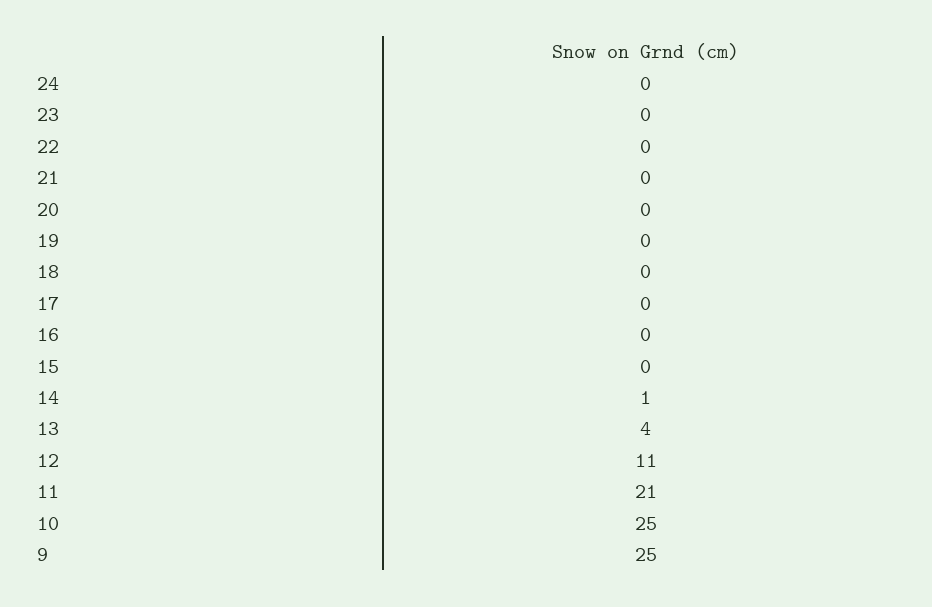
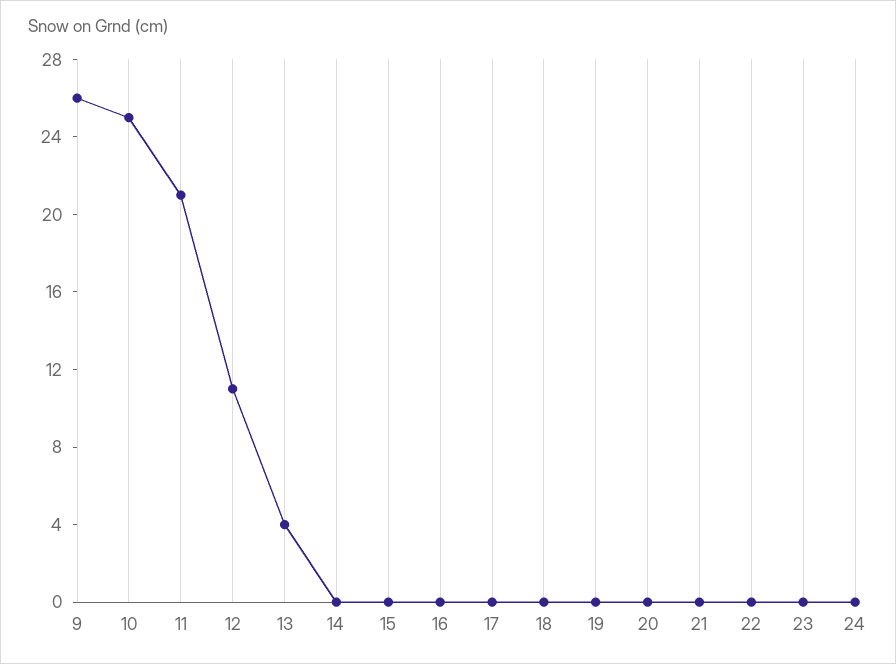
14: 1 -> 0
9: 25 -> 26

